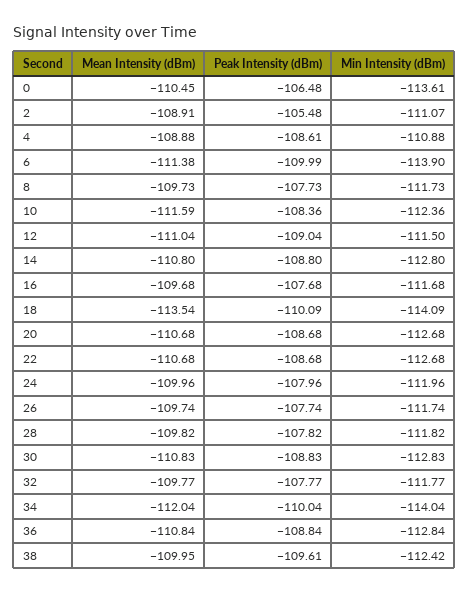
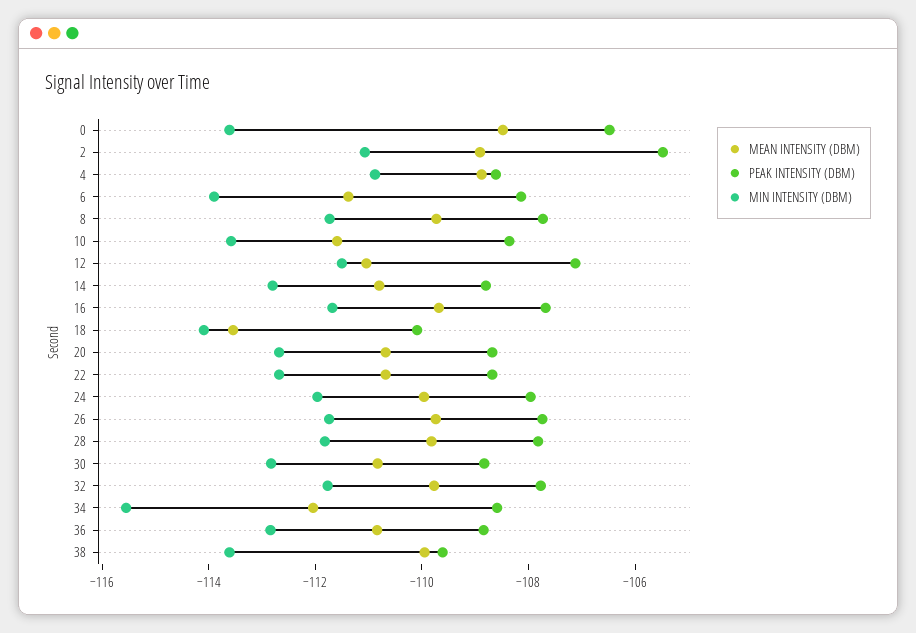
Mean Intensity (dBm), 0: -110.45 -> -108.5
Peak Intensity (dBm), 6: -109.99 -> -108
Min Intensity (dBm), 10: -112.36 -> -113.5
Peak Intensity (dBm), 12: -109.04 -> -107
Peak Intensity (dBm), 34: -110.04 -> -108.5
Min Intensity (dBm), 34: -114.04 -> -115.5
Min Intensity (dBm), 38: -112.42 -> -113.5

